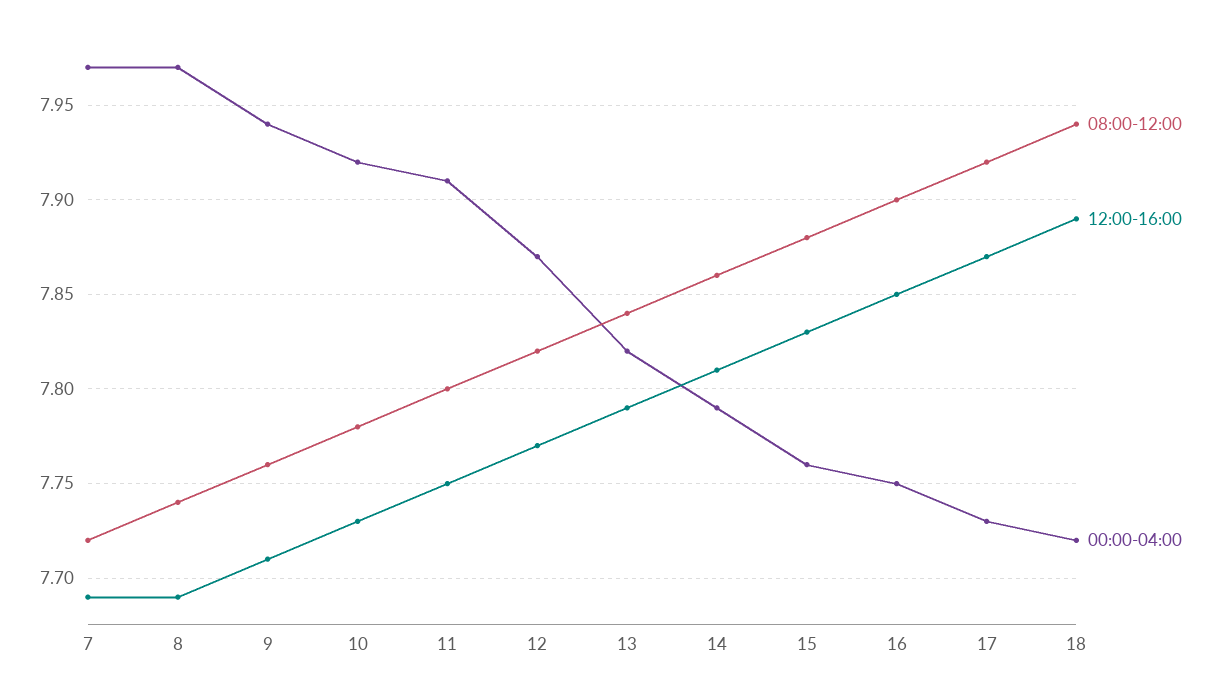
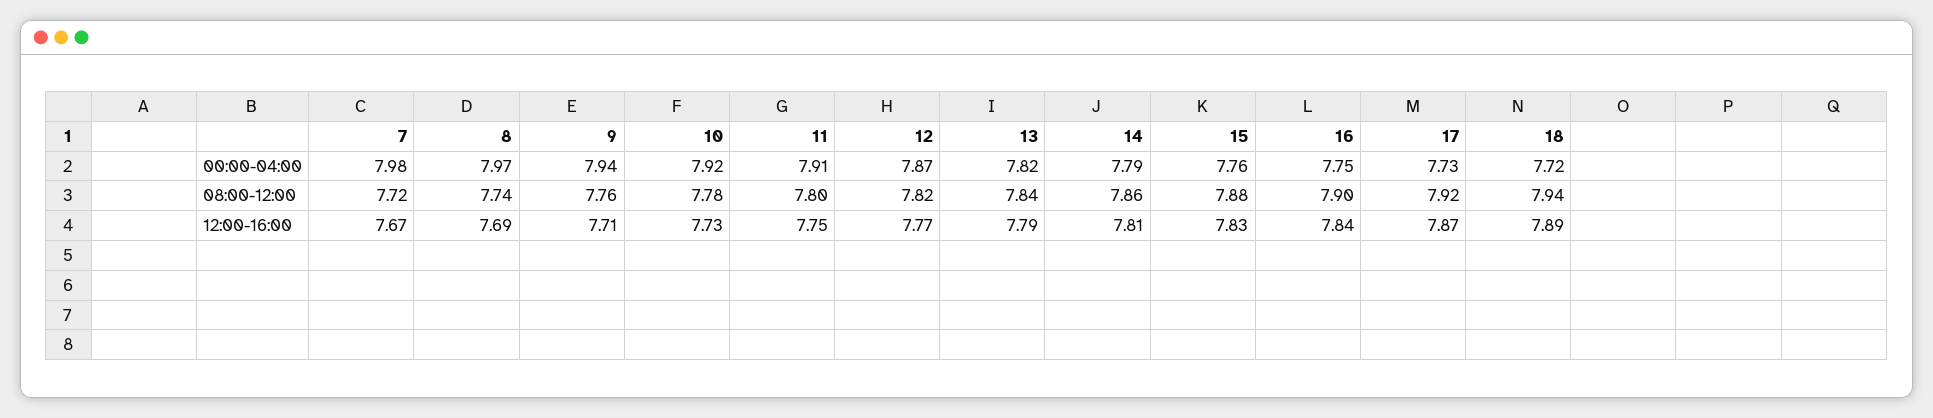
12:00-16:00, 7: 7.69 -> 7.67
00:00-04:00, 7: 7.97 -> 7.98
12:00-16:00, 16: 7.85 -> 7.84

